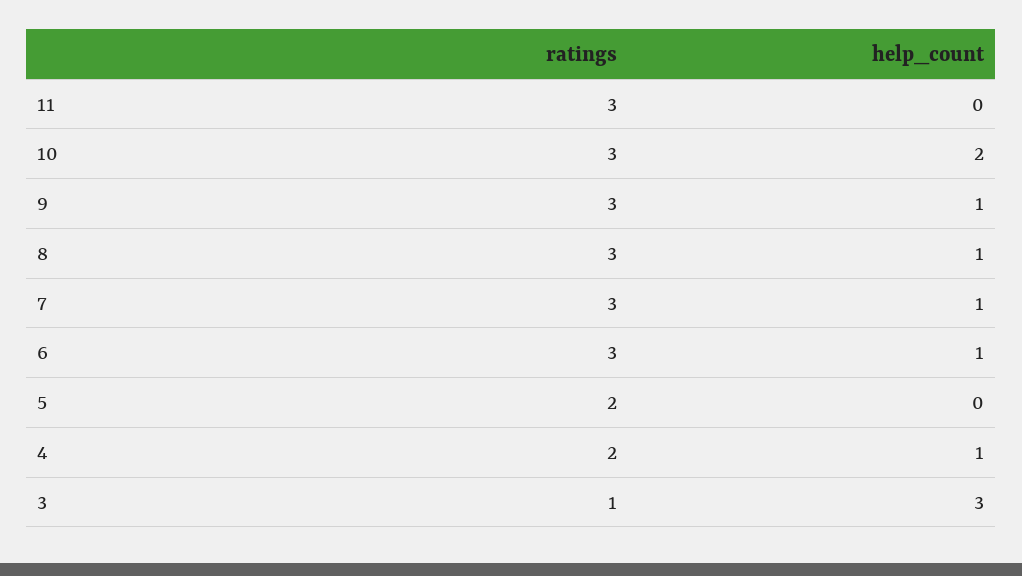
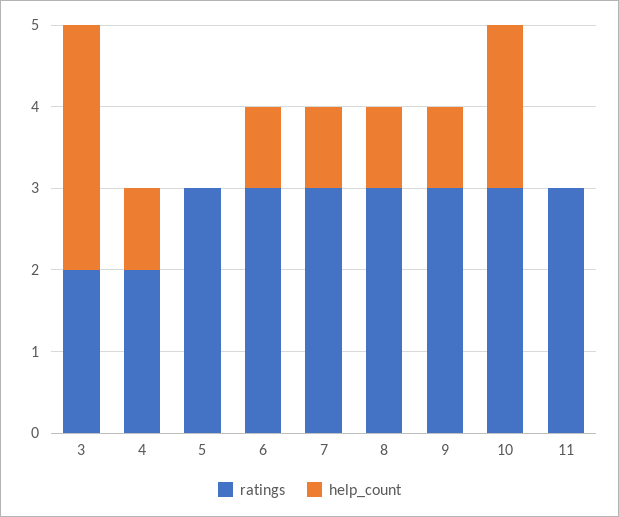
ratings, 5: 2 -> 3
ratings, 3: 1 -> 2

